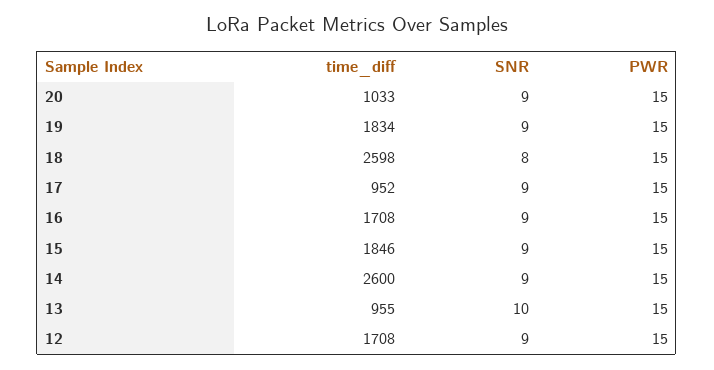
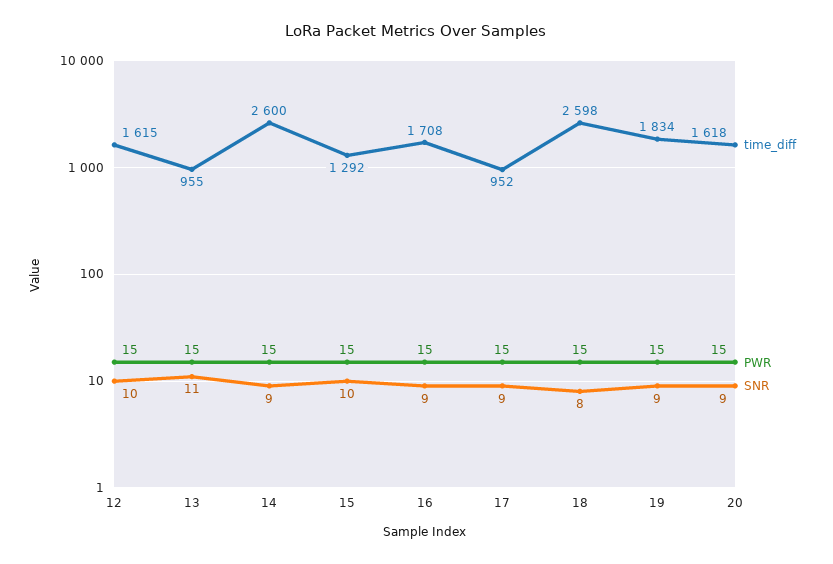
time_diff, 20: 1033 -> 1618
time_diff, 15: 1846 -> 1292
SNR, 15: 9 -> 10
SNR, 13: 10 -> 11
time_diff, 12: 1708 -> 1615
SNR, 12: 9 -> 10

